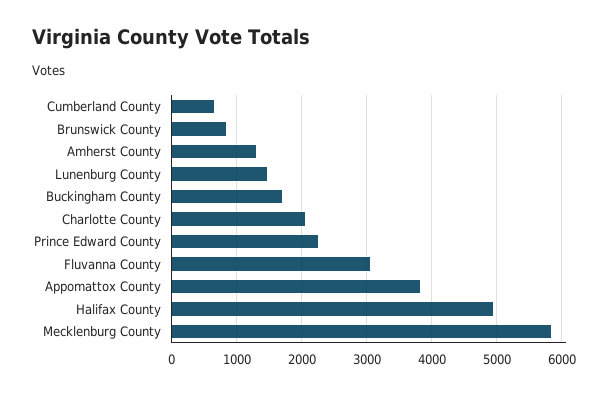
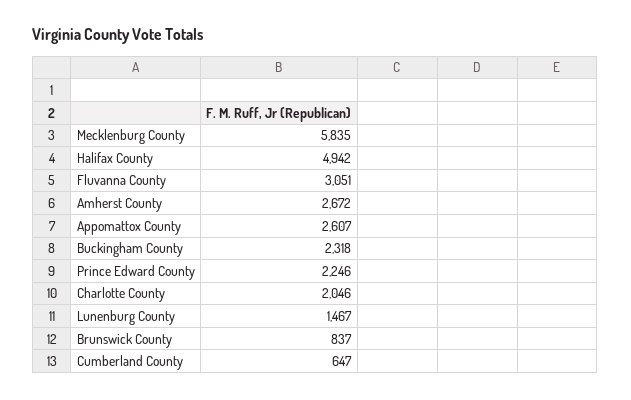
Amherst County: 1300 -> 2672
Buckingham County: 1700 -> 2318
Appomattox County: 3800 -> 2607

